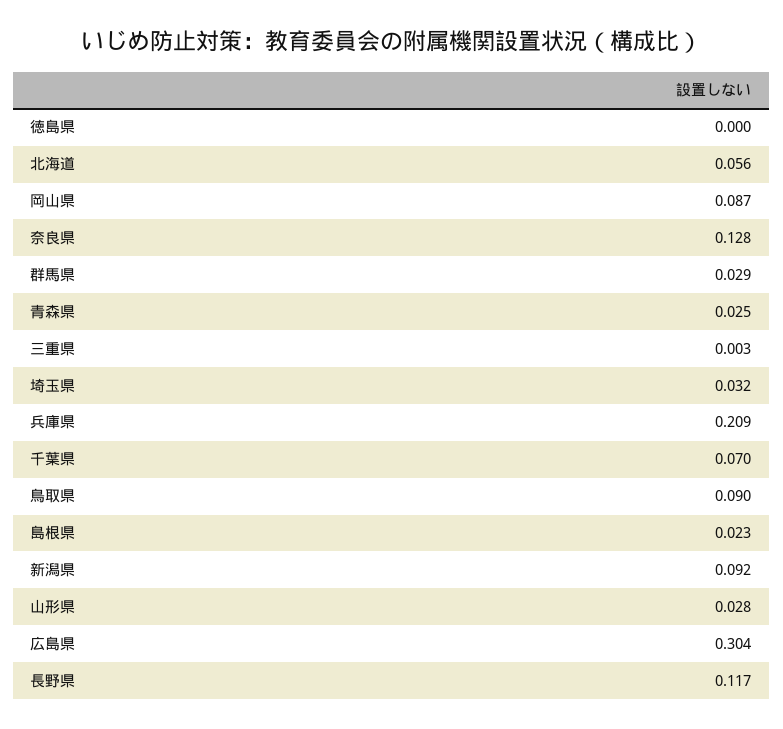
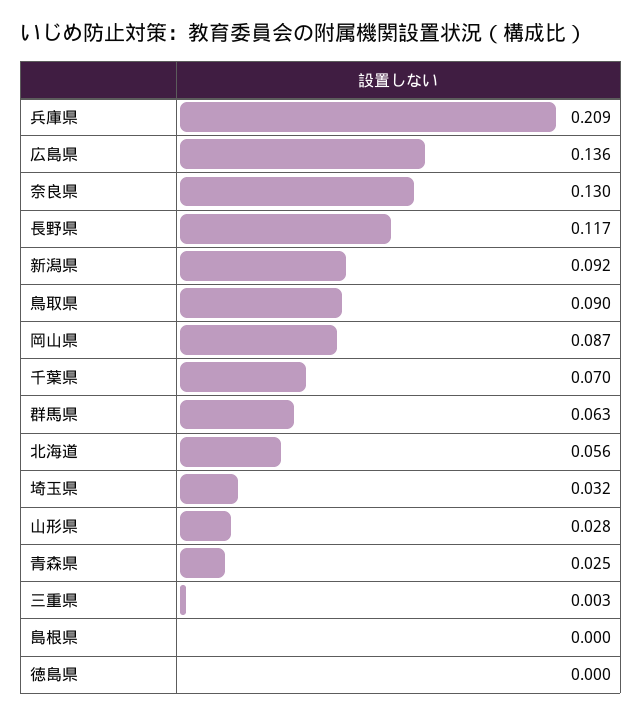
奈良県: 0.128 -> 0.13
群馬県: 0.029 -> 0.063
島根県: 0.023 -> 0
広島県: 0.304 -> 0.136

